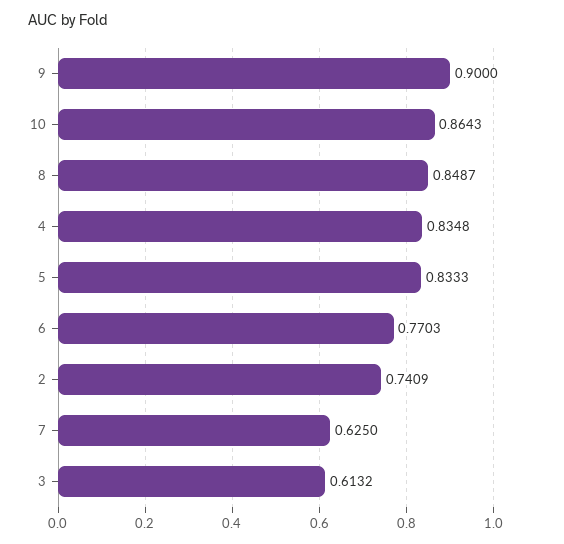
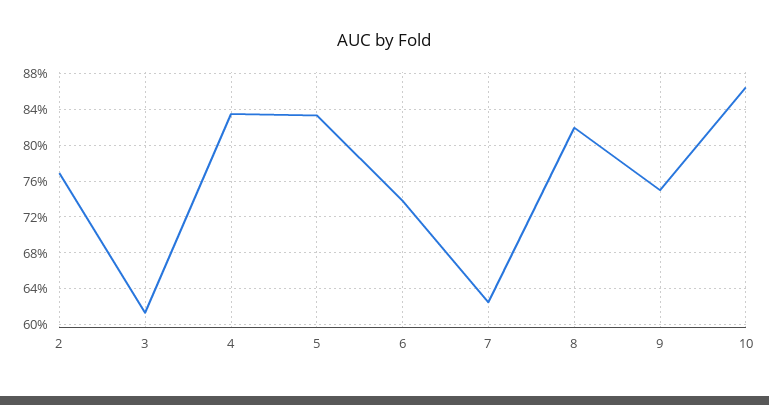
9: 0.9 -> 0.75
8: 0.8487 -> 0.82
6: 0.7703 -> 0.74
2: 0.7409 -> 0.77

